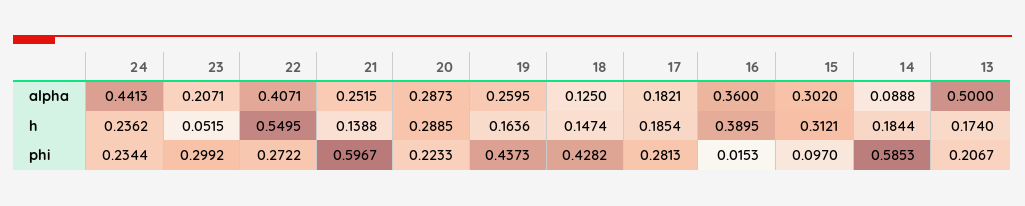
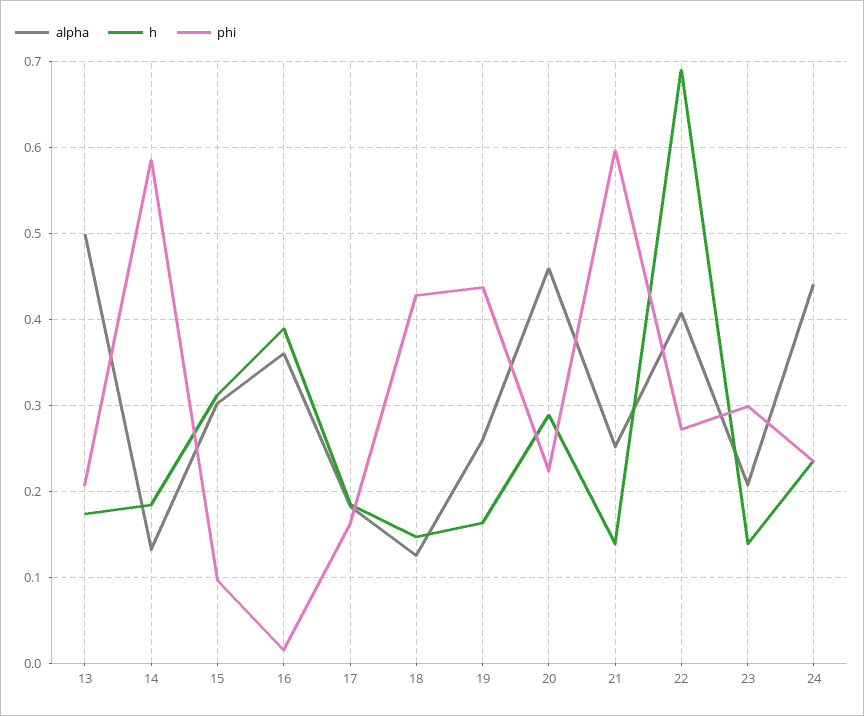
alpha, 20: 0.2873 -> 0.46
alpha, 14: 0.0888 -> 0.13
h, 23: 0.0515 -> 0.14
h, 22: 0.5495 -> 0.69
phi, 17: 0.2813 -> 0.16

